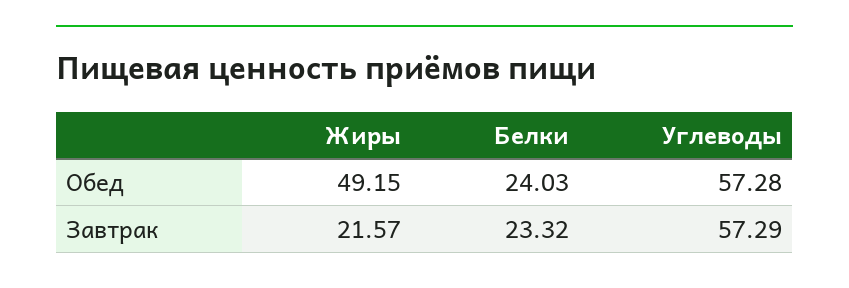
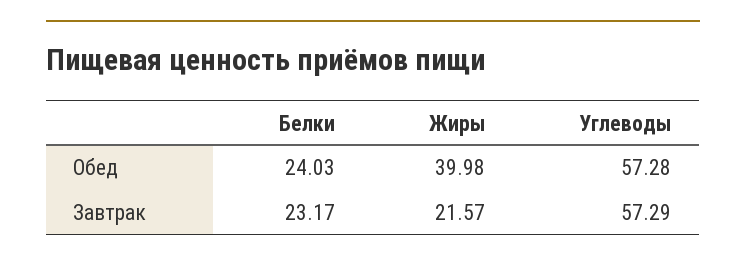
Жиры, Обед: 49.15 -> 39.98
Белки, Завтрак: 23.32 -> 23.17

